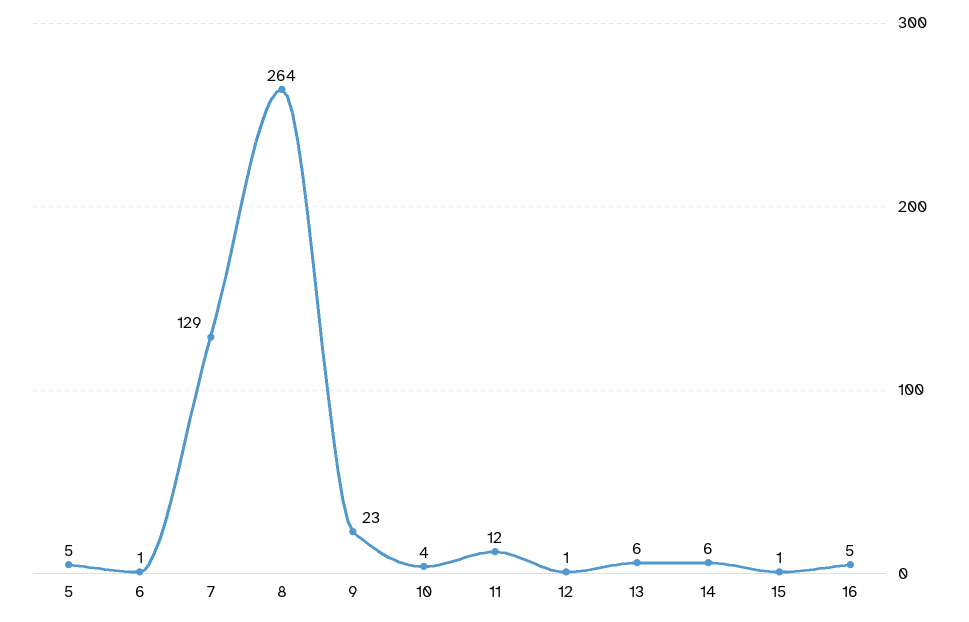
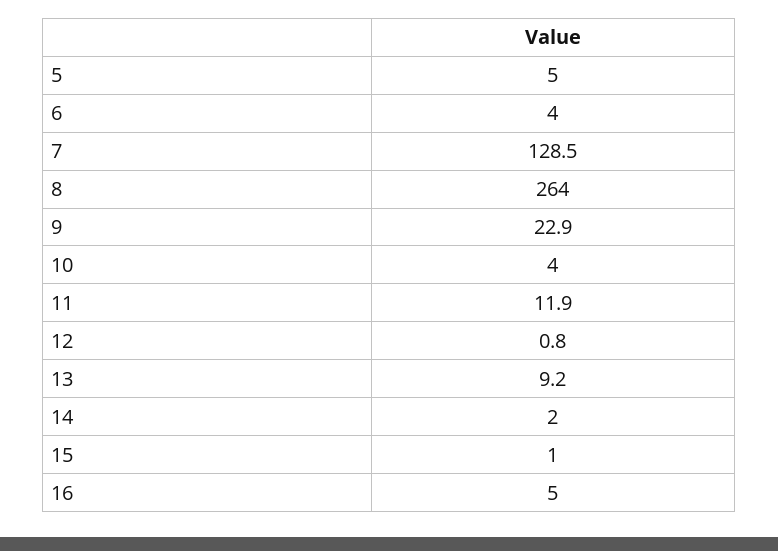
6: 1 -> 4
13: 6 -> 9.2
14: 6 -> 2

